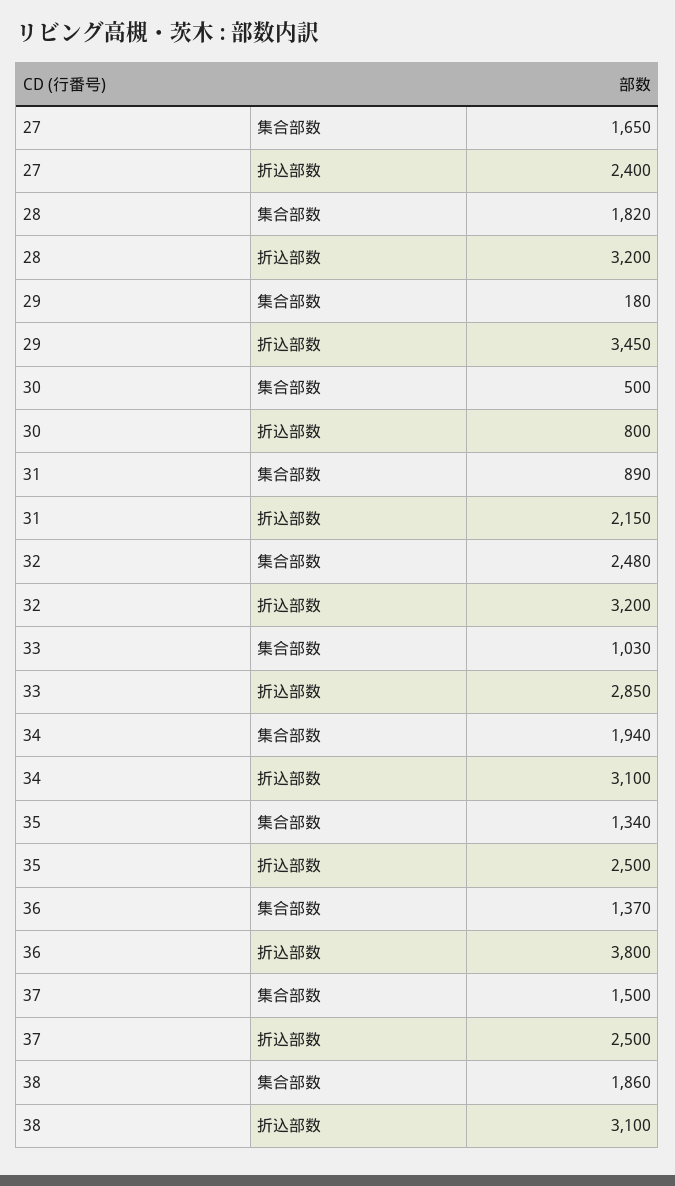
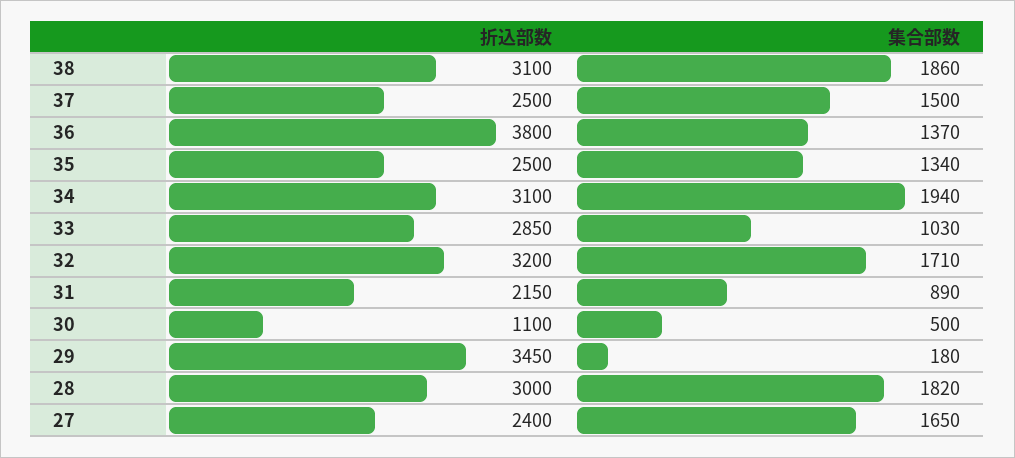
28, 折込部数: 3200 -> 3000
30, 折込部数: 800 -> 1100
32, 集合部数: 2480 -> 1710

